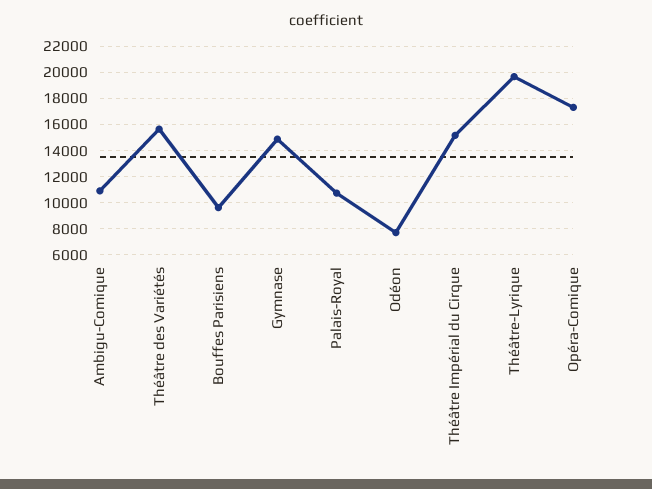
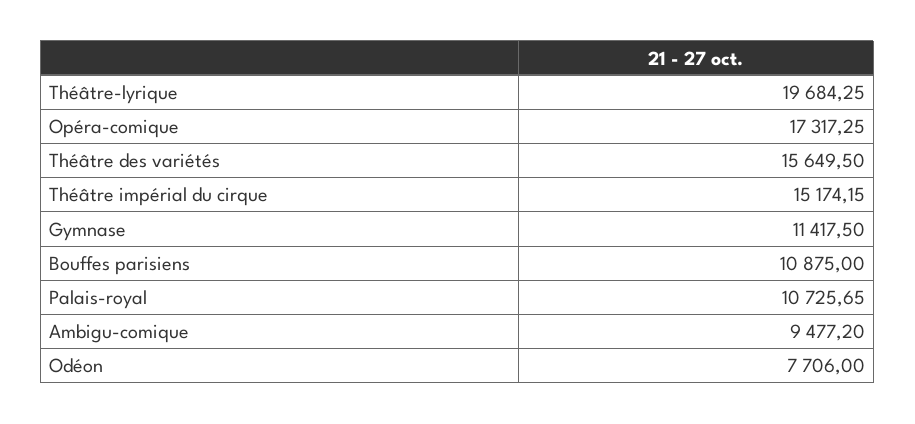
Ambigu-Comique: 11000 -> 9477.2
Bouffes Parisiens: 9500 -> 10875
Gymnase: 15000 -> 11417.5

